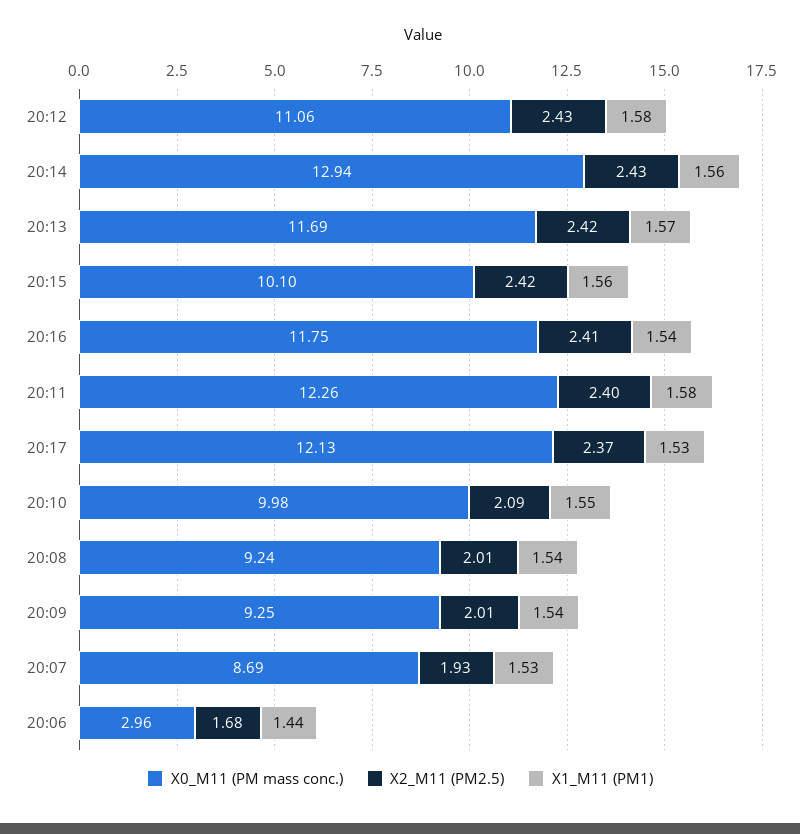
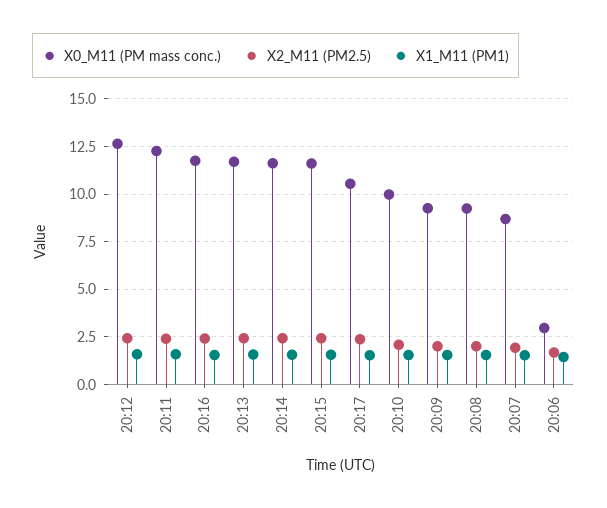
X0_M11 (PM mass conc.), 20:12: 11.06 -> 12.5
X0_M11 (PM mass conc.), 20:14: 12.94 -> 11.5
X0_M11 (PM mass conc.), 20:15: 10.1 -> 11.5
X0_M11 (PM mass conc.), 20:17: 12.13 -> 10.5

